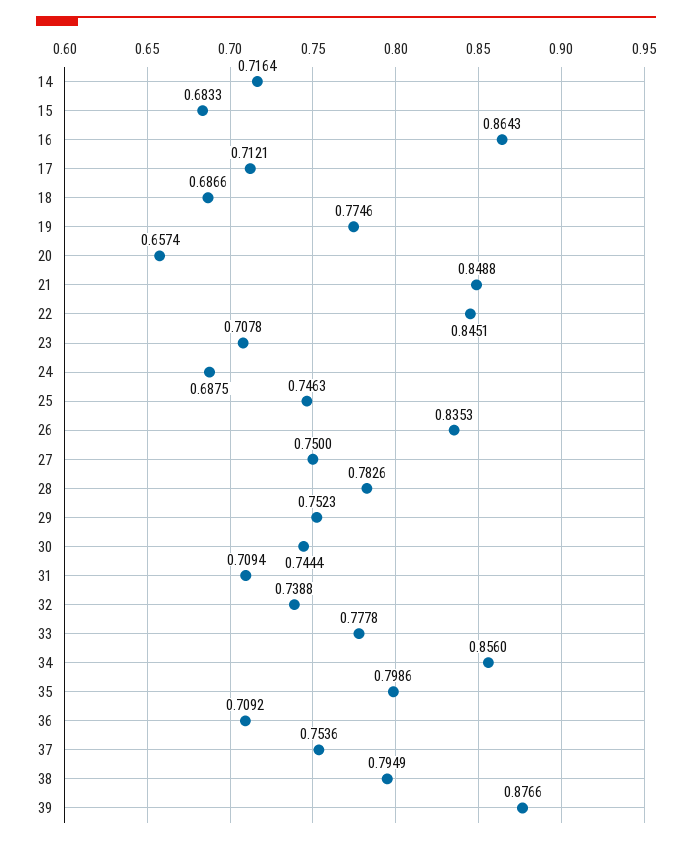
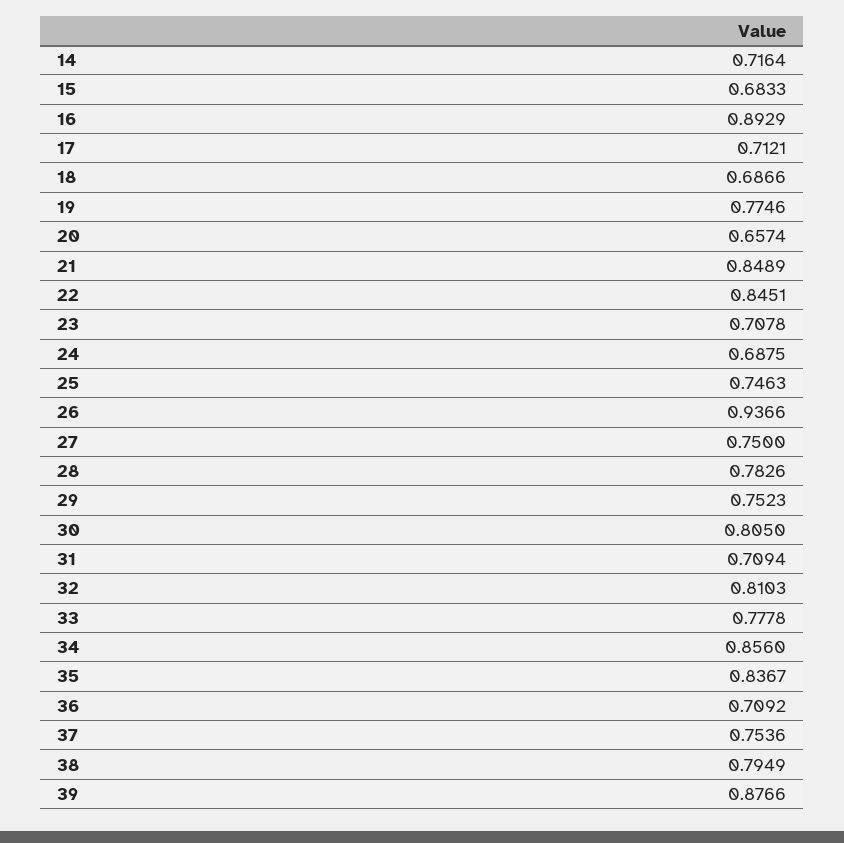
16: 0.8643 -> 0.8929
21: 0.8488 -> 0.8489
26: 0.8353 -> 0.9366
30: 0.7444 -> 0.805
32: 0.7388 -> 0.8103
35: 0.7986 -> 0.8367

